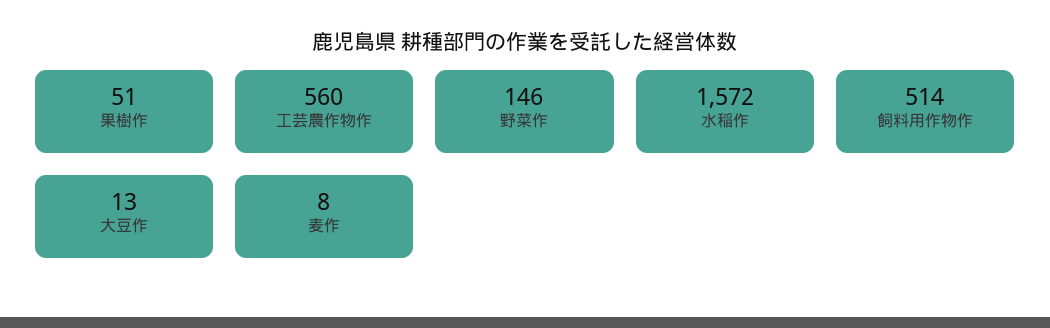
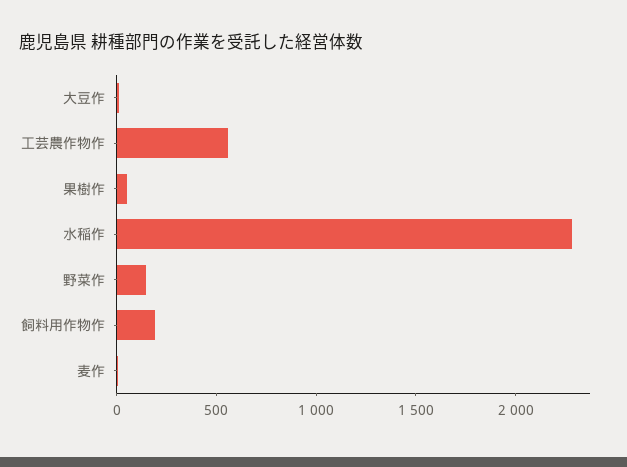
水稲作: 1572 -> 2300
飼料用作物作: 514 -> 200

